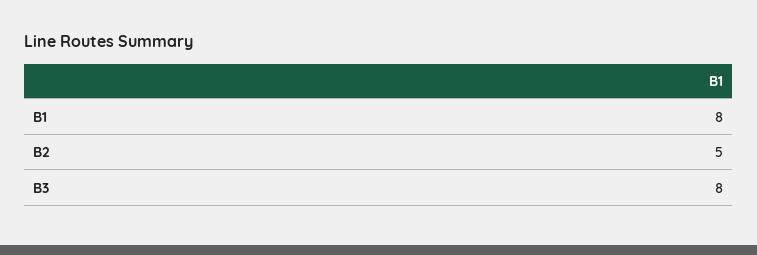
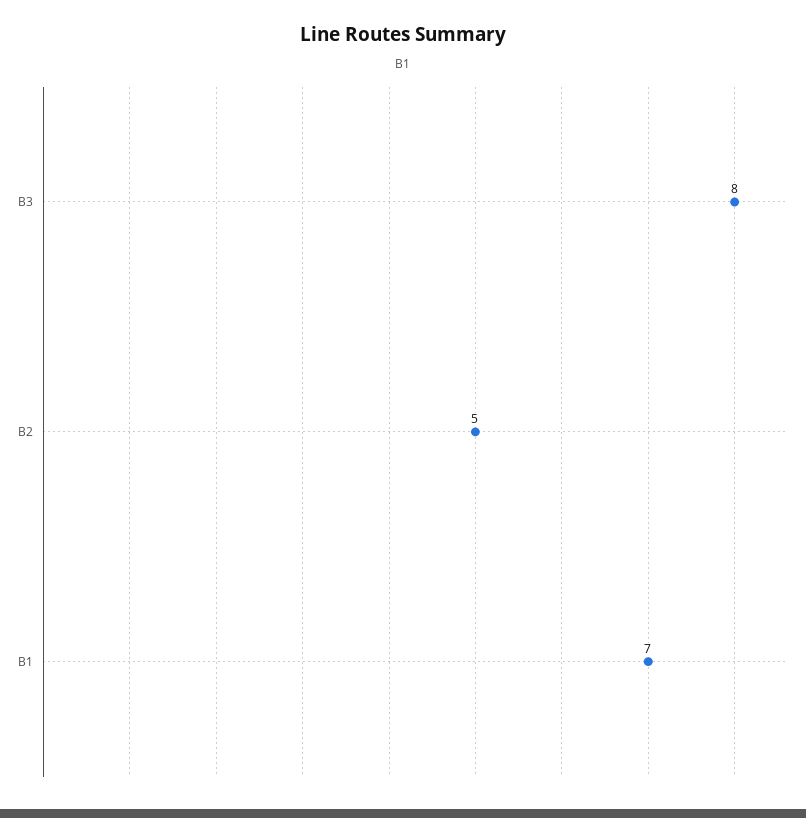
B1: 8 -> 7

